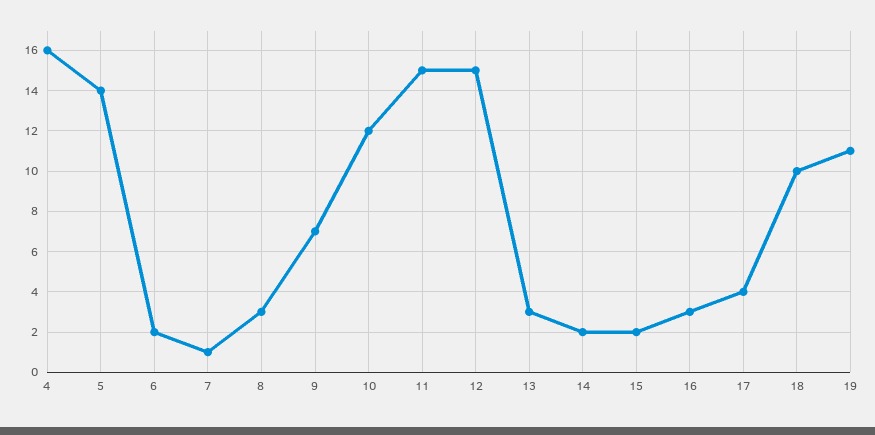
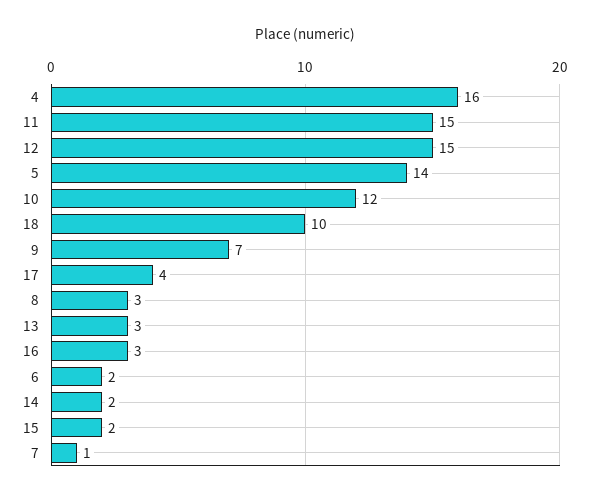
19: 11 -> none

